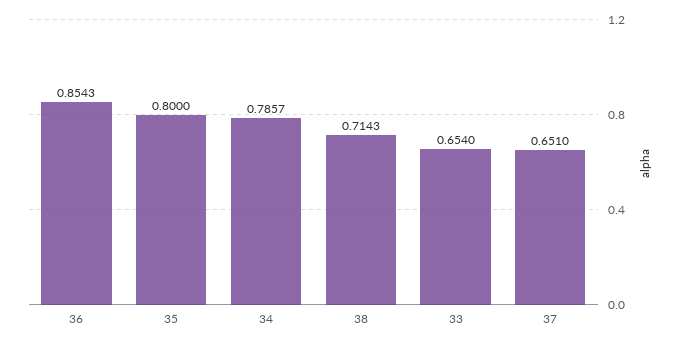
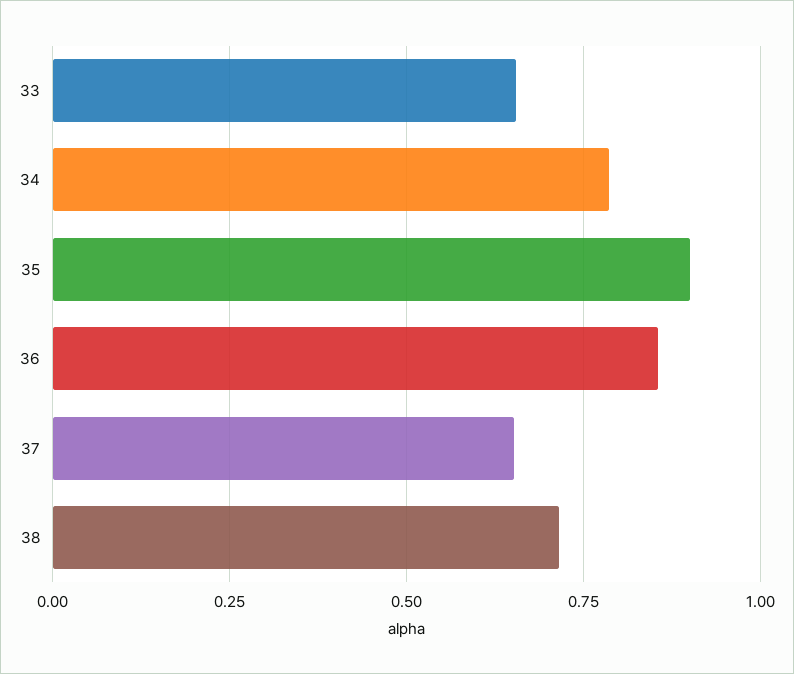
35: 0.8 -> 0.9

